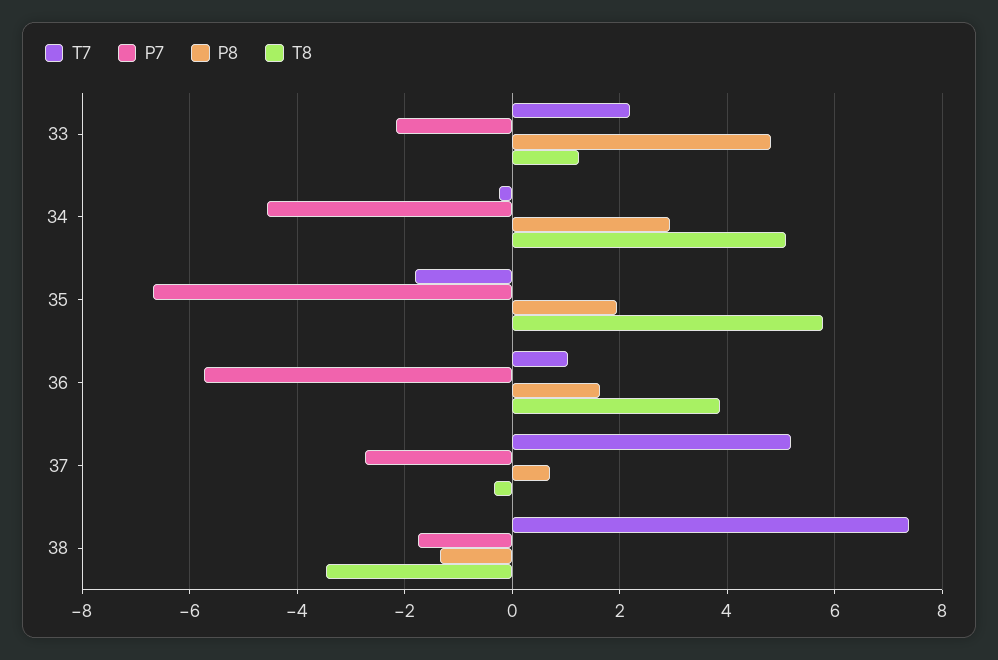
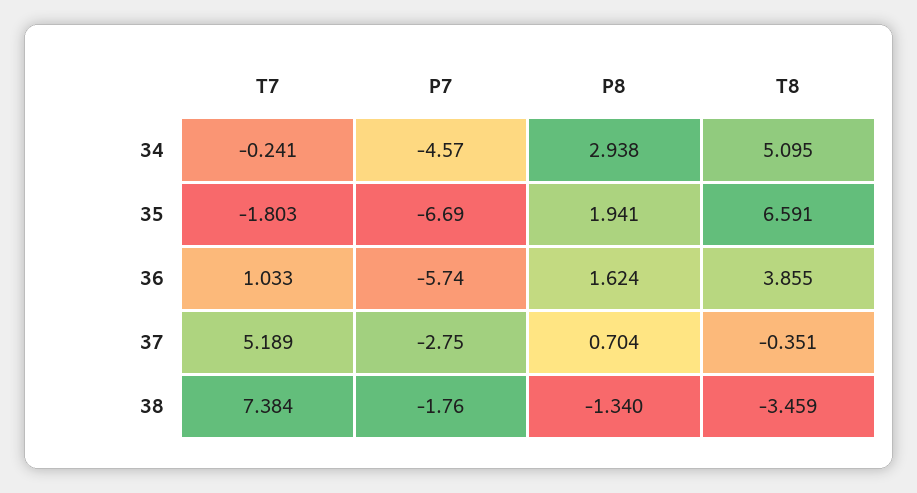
T7, 33: 2.2 -> none
P7, 33: -2.2 -> none
P8, 33: 4.8 -> none
T8, 33: 1.2 -> none
T8, 35: 5.8 -> 6.591

